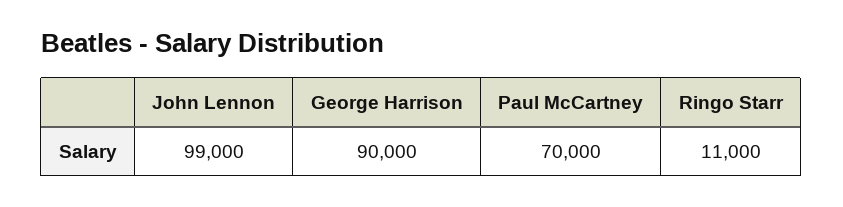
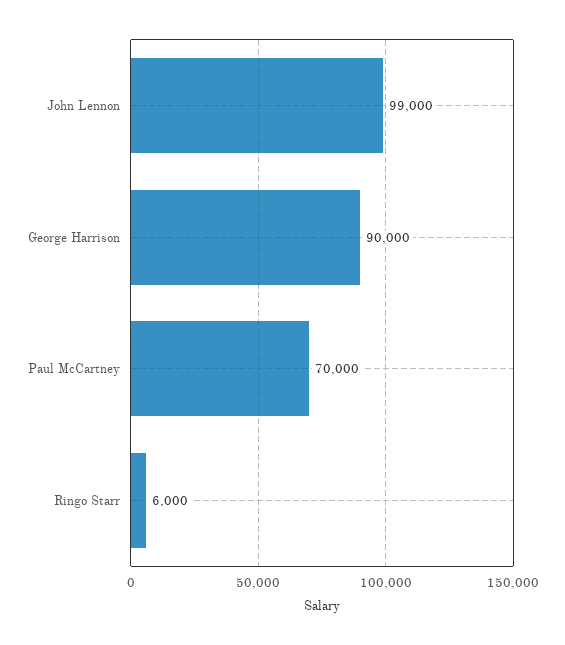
Ringo Starr: 11000 -> 6000

